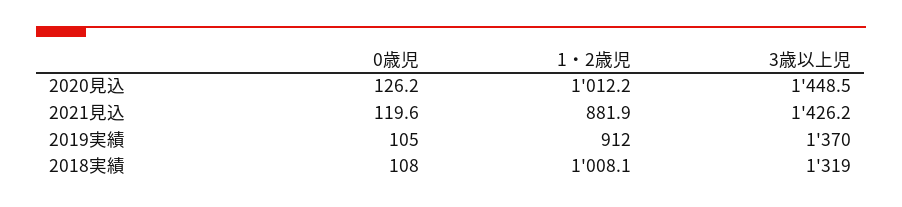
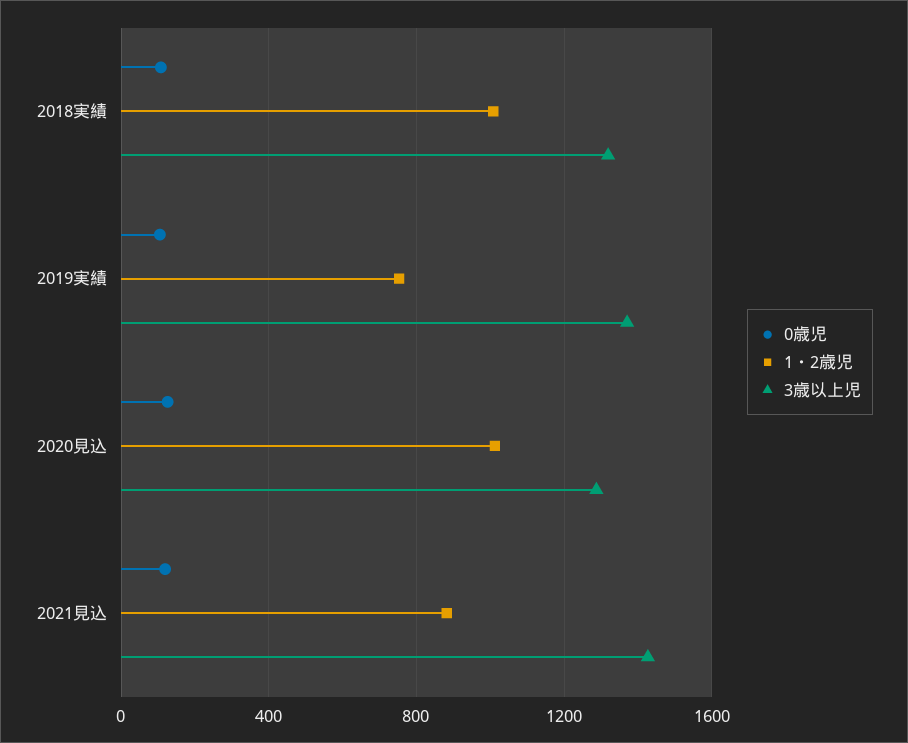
3歳以上児, 2020見込: 1448.5 -> 1300
1・2歳児, 2019実績: 912 -> 750

